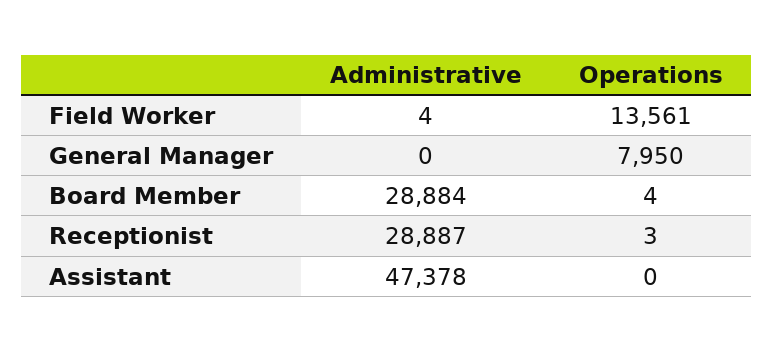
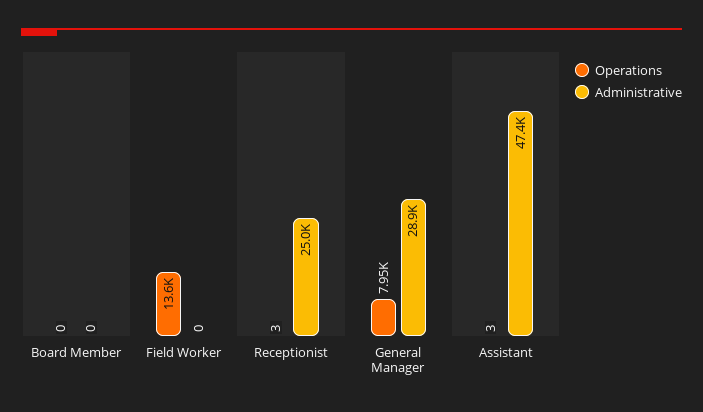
Administrative, Field Worker: 4 -> 0
Administrative, General Manager: 0 -> 28900
Administrative, Board Member: 28884 -> 0
Operations, Board Member: 4 -> 0
Administrative, Receptionist: 28887 -> 25000
Operations, Assistant: 0 -> 3

